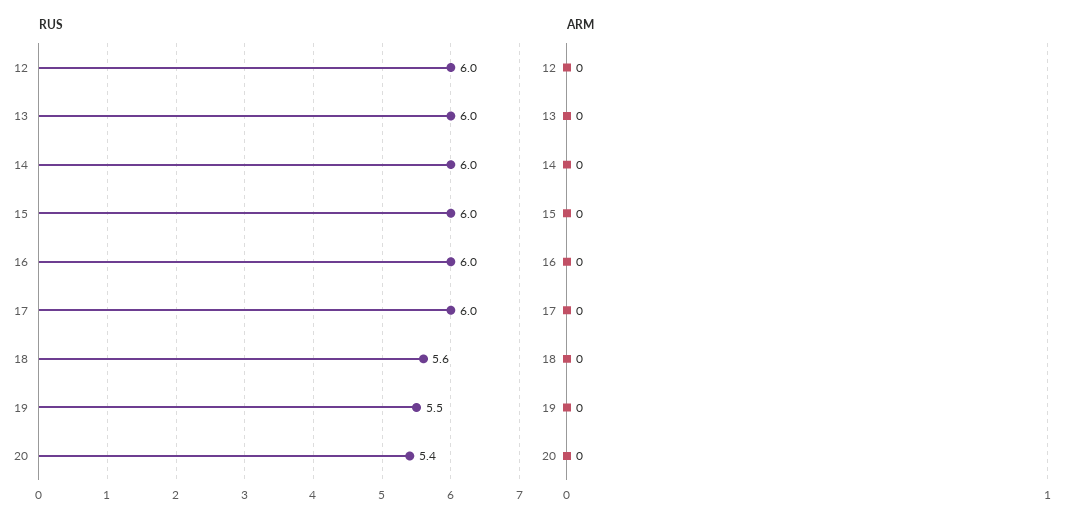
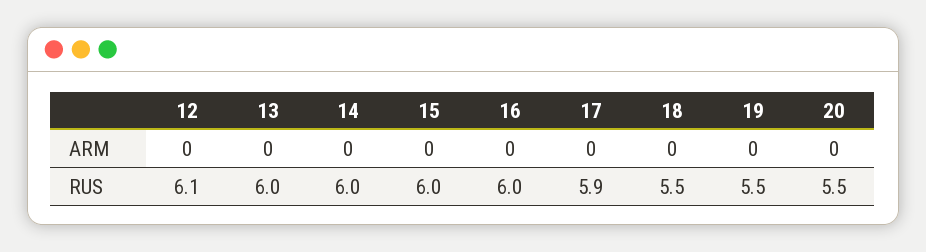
RUS, 12: 6 -> 6.1
RUS, 17: 6 -> 5.9
RUS, 18: 5.6 -> 5.5
RUS, 20: 5.4 -> 5.5

